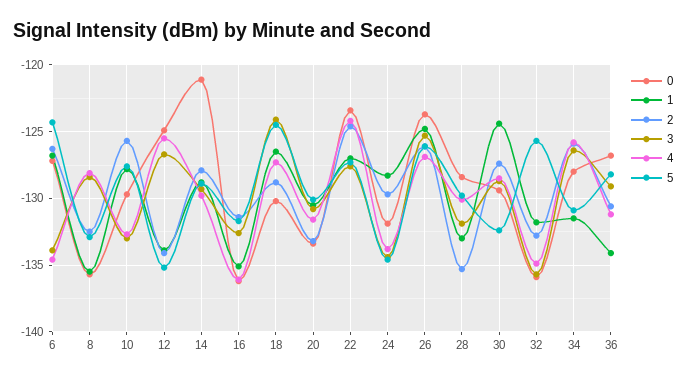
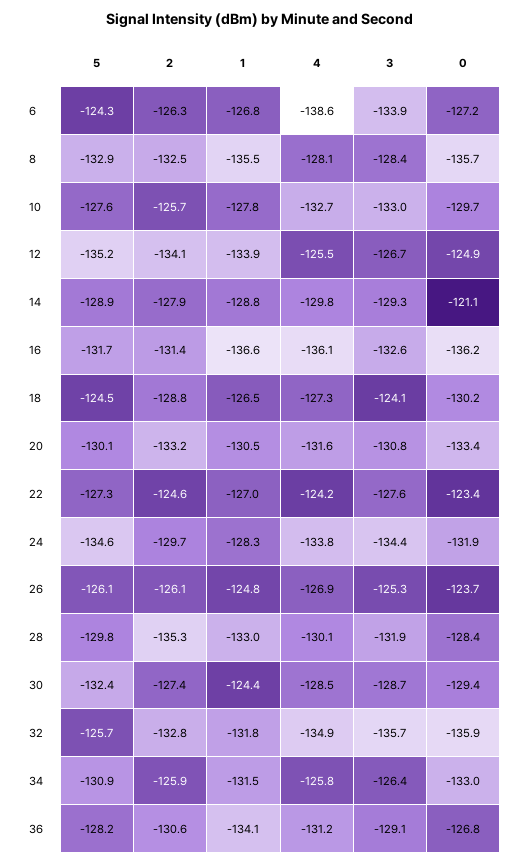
4, 6: -134.5 -> -138.6
1, 16: -135 -> -136.6
0, 34: -128 -> -133

